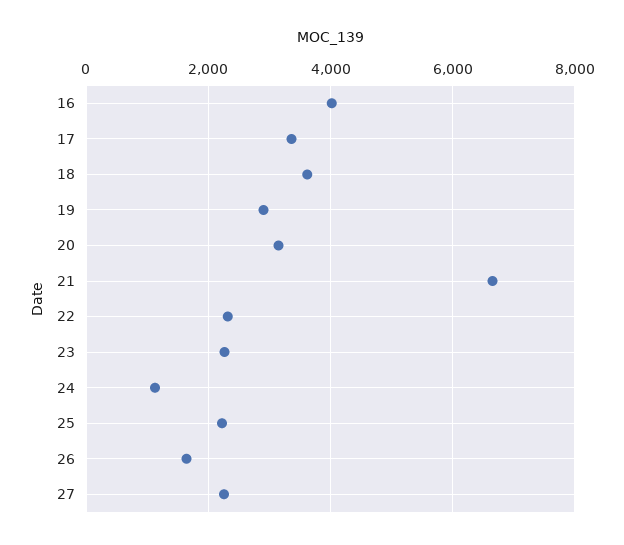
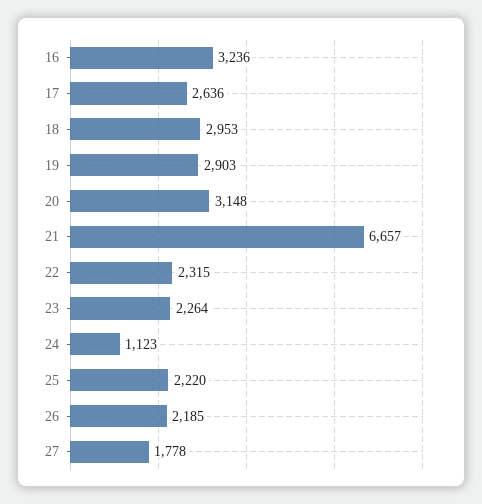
16: 4000 -> 3236
17: 3400 -> 2636
18: 3600 -> 2953
26: 1600 -> 2185
27: 2200 -> 1778

